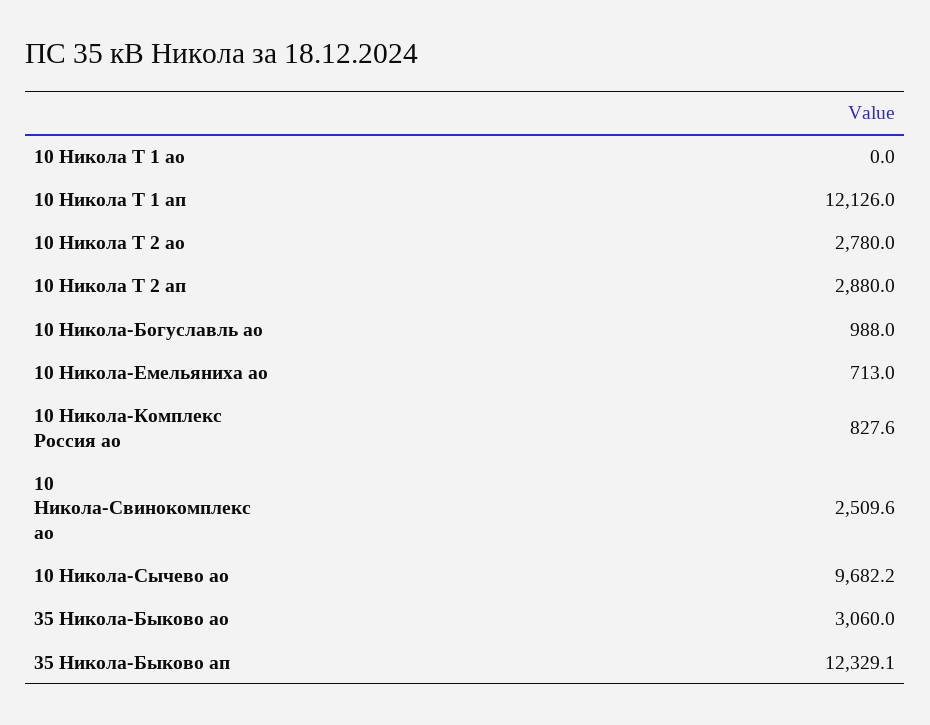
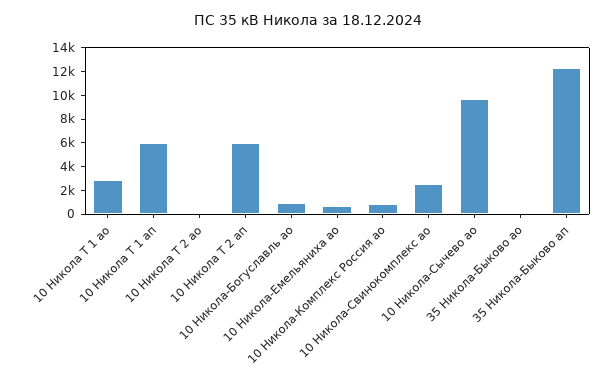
10 Никола Т 1 ао: 0 -> 3000
10 Никола Т 1 ап: 12126 -> 6000
10 Никола Т 2 ао: 2780 -> 0
10 Никола Т 2 ап: 2880 -> 6000
35 Никола-Быково ао: 3060 -> 0

